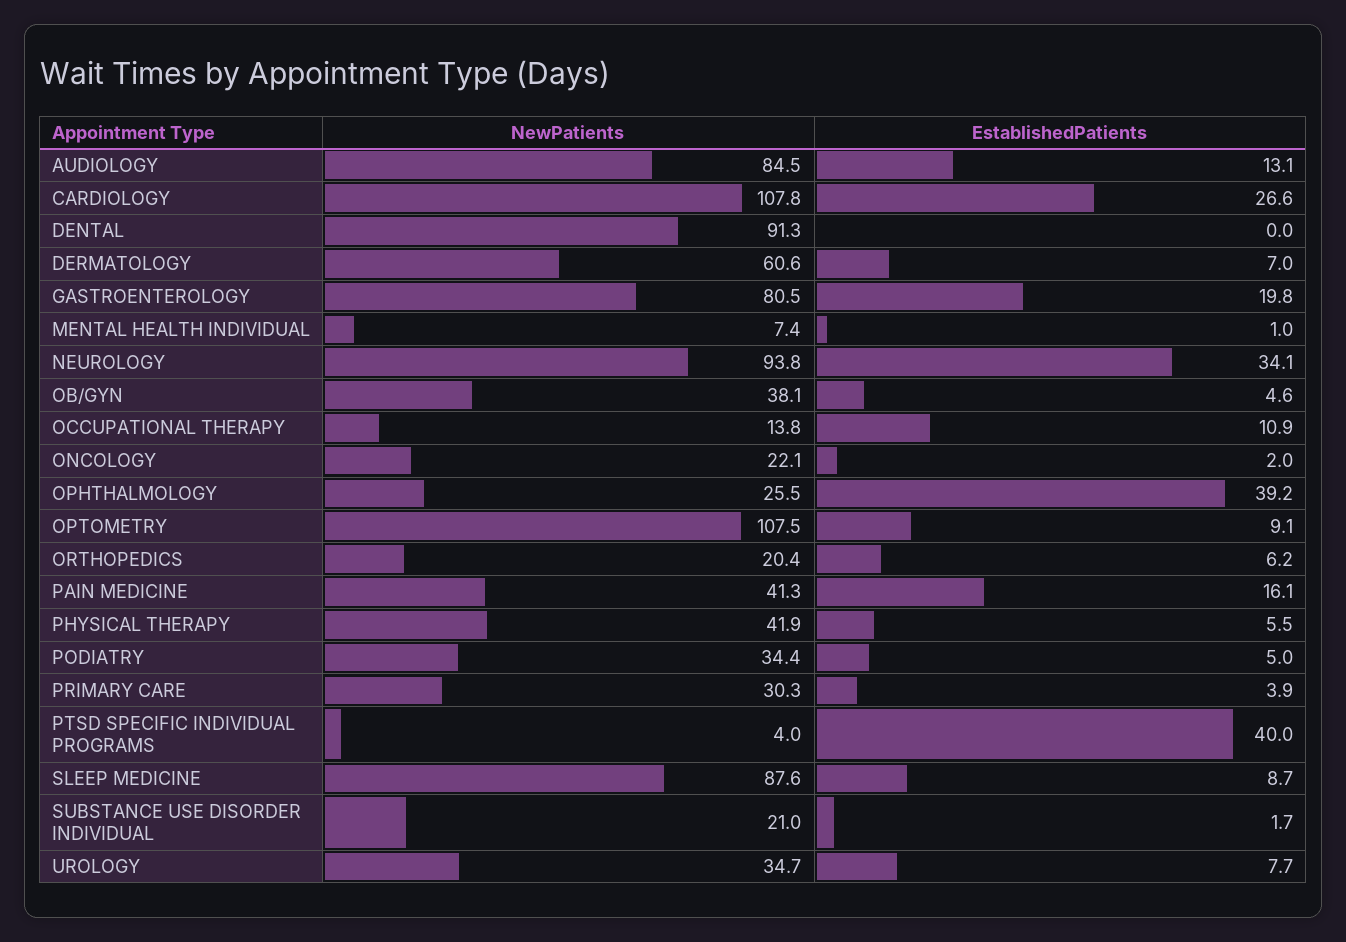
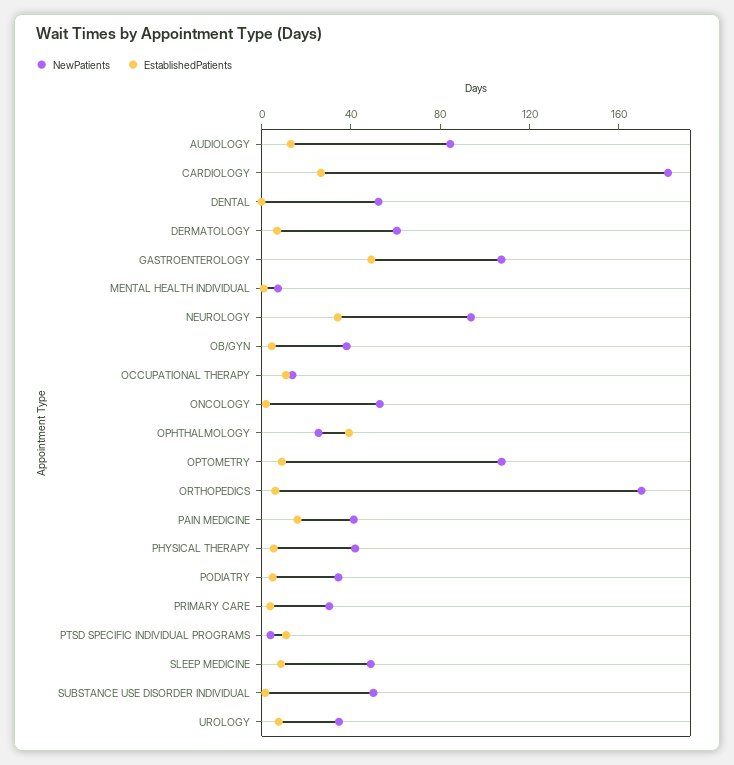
NewPatients, CARDIOLOGY: 107.8 -> 180
NewPatients, DENTAL: 91.3 -> 50
NewPatients, GASTROENTEROLOGY: 80.5 -> 110
EstablishedPatients, GASTROENTEROLOGY: 19.8 -> 50
NewPatients, ONCOLOGY: 22.1 -> 50
NewPatients, ORTHOPEDICS: 20.4 -> 170
EstablishedPatients, PTSD SPECIFIC INDIVIDUAL PROGRAMS: 40 -> 10
NewPatients, SLEEP MEDICINE: 87.6 -> 50
NewPatients, SUBSTANCE USE DISORDER INDIVIDUAL: 21 -> 50

